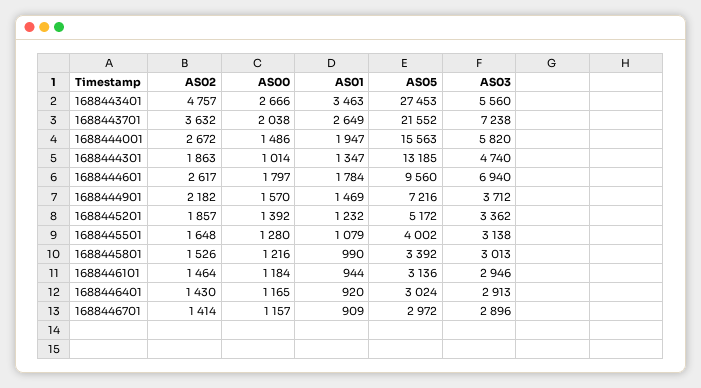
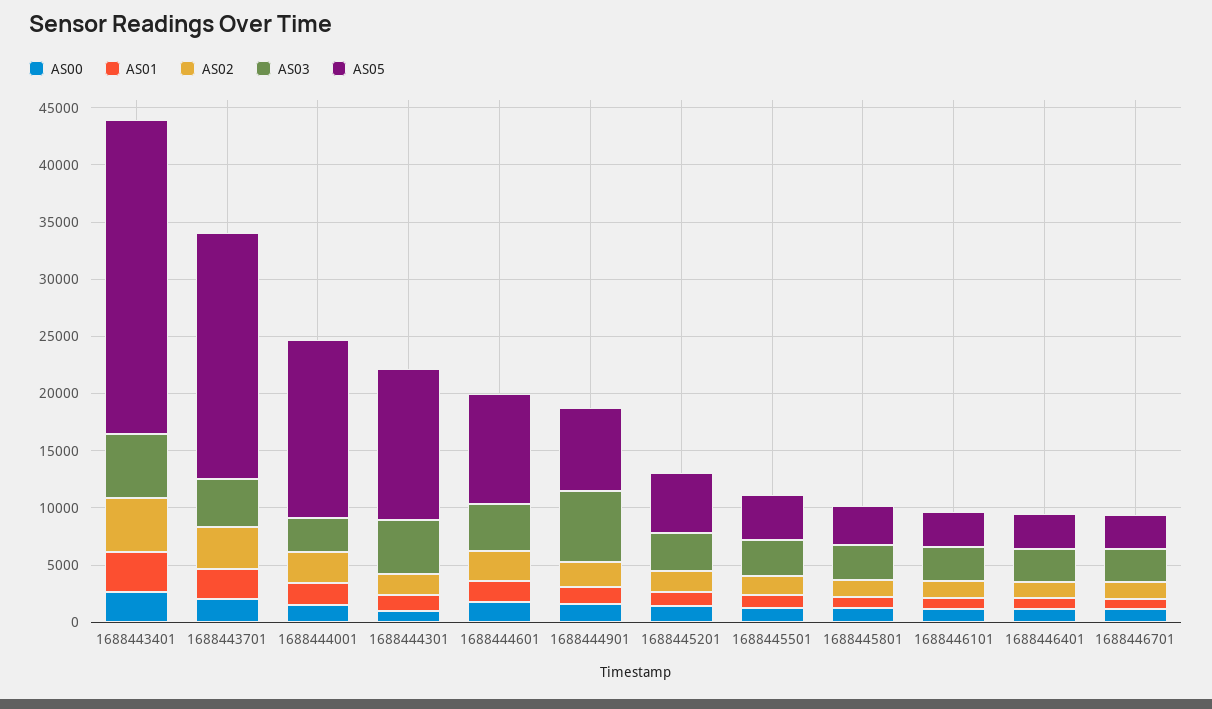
AS03, 1688443701: 7238 -> 4000
AS03, 1688444001: 5820 -> 3000
AS03, 1688444601: 6940 -> 4000
AS03, 1688444901: 3712 -> 6000

